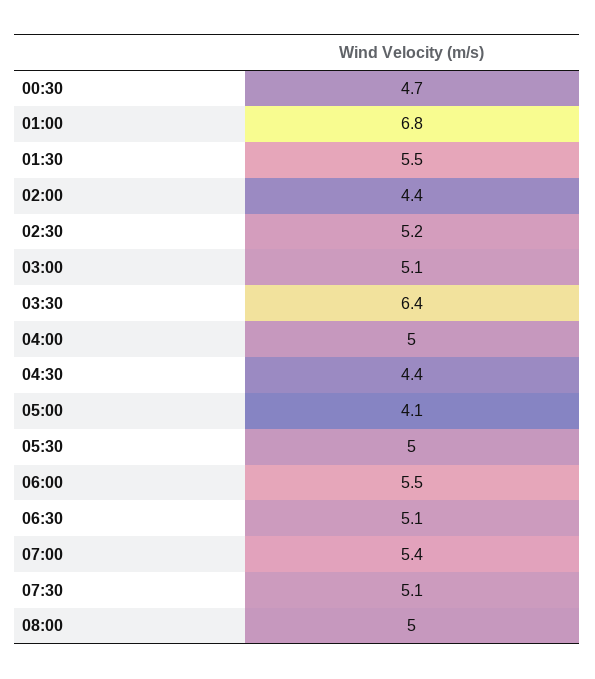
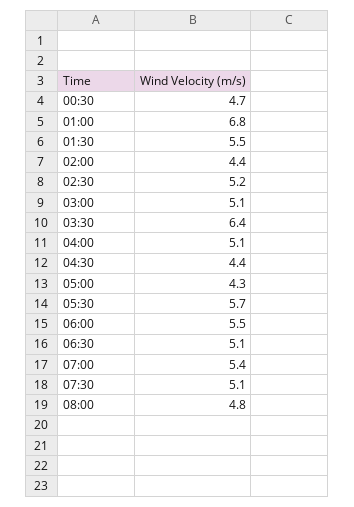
04:00: 5 -> 5.1
05:00: 4.1 -> 4.3
05:30: 5 -> 5.7
08:00: 5 -> 4.8

